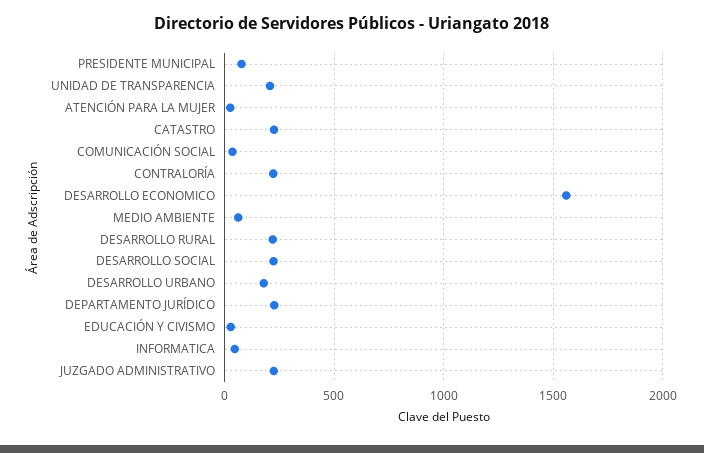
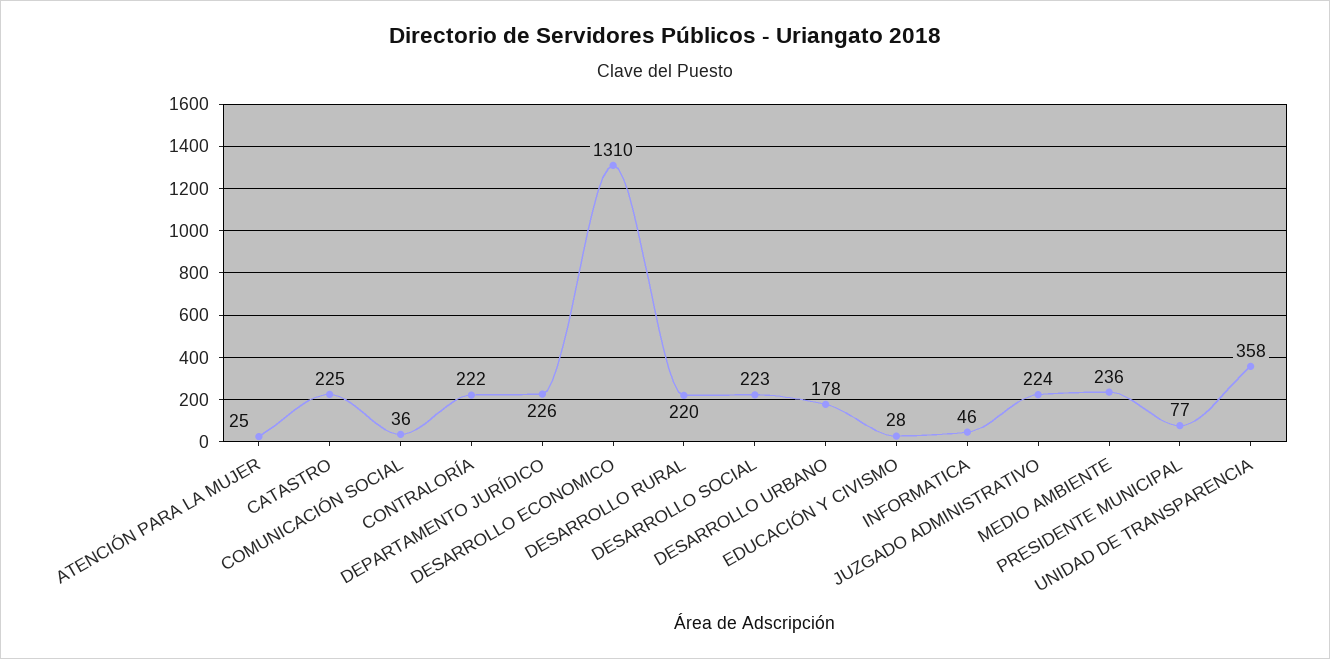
UNIDAD DE TRANSPARENCIA: 200 -> 358
DESARROLLO ECONOMICO: 1550 -> 1310
MEDIO AMBIENTE: 50 -> 236

